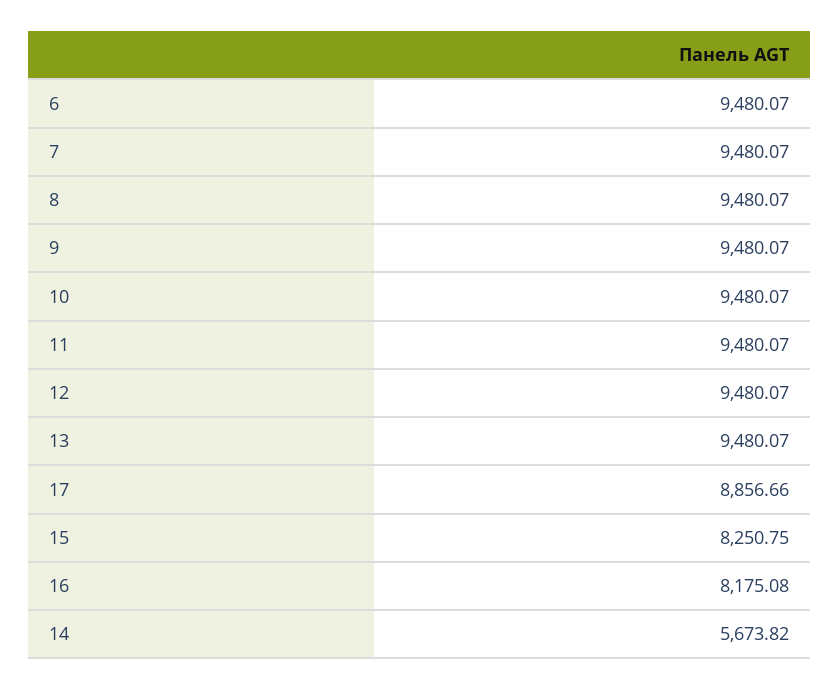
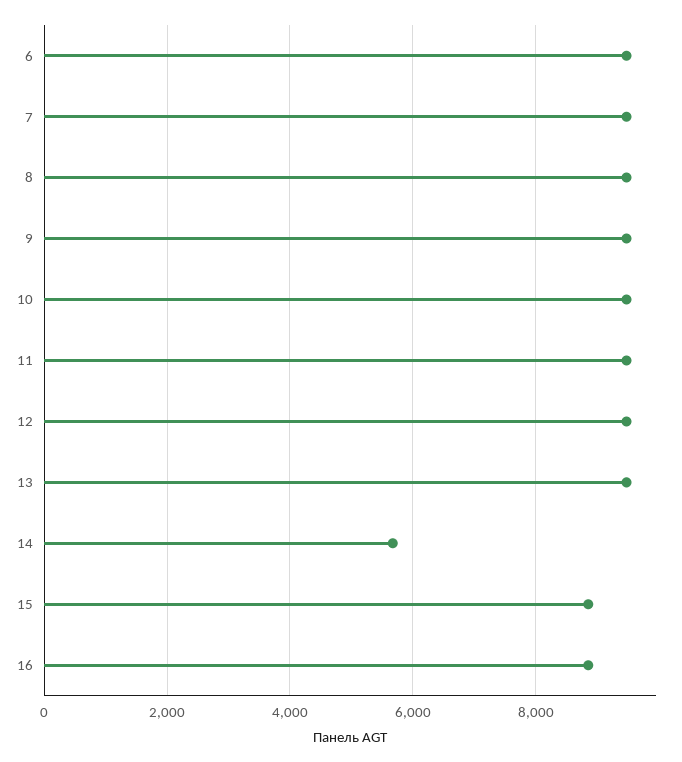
17: 8856.66 -> none
15: 8250.75 -> 8800
16: 8175.08 -> 8800

